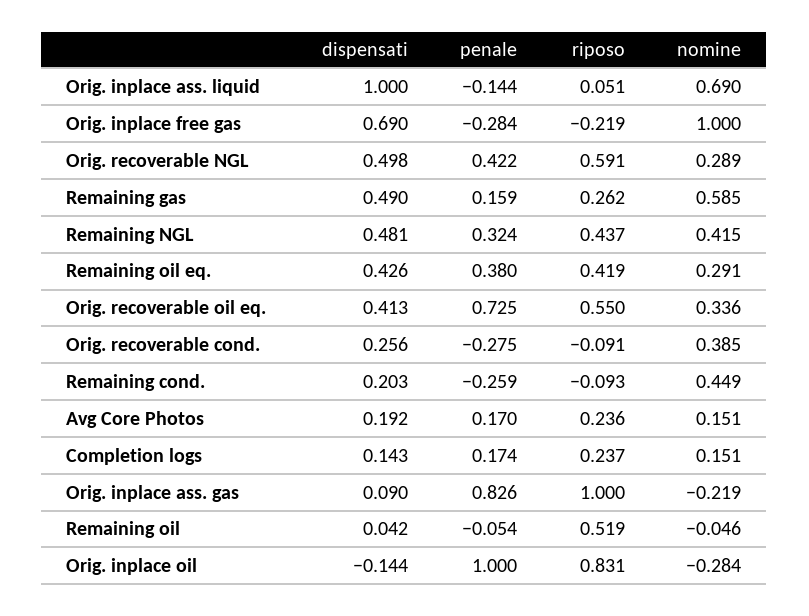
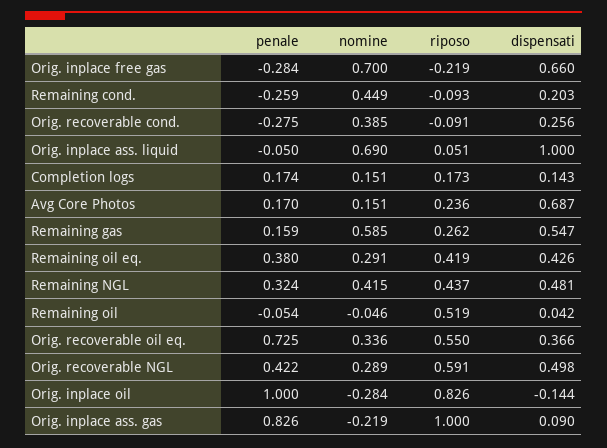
penale, Orig. inplace ass. liquid: -0.144 -> -0.05
dispensati, Orig. inplace free gas: 0.69 -> 0.66
nomine, Orig. inplace free gas: 1 -> 0.7
dispensati, Remaining gas: 0.49 -> 0.547
dispensati, Orig. recoverable oil eq.: 0.413 -> 0.366
dispensati, Avg Core Photos: 0.192 -> 0.687
riposo, Completion logs: 0.237 -> 0.173
riposo, Orig. inplace oil: 0.831 -> 0.826

